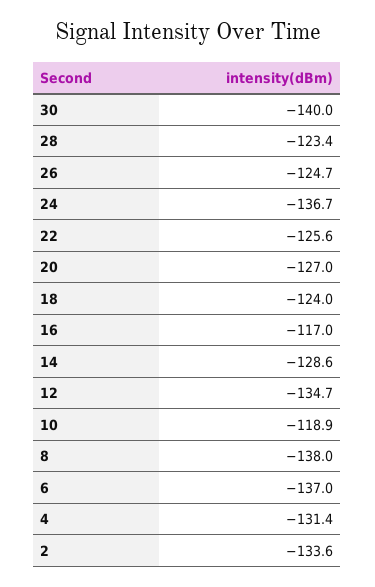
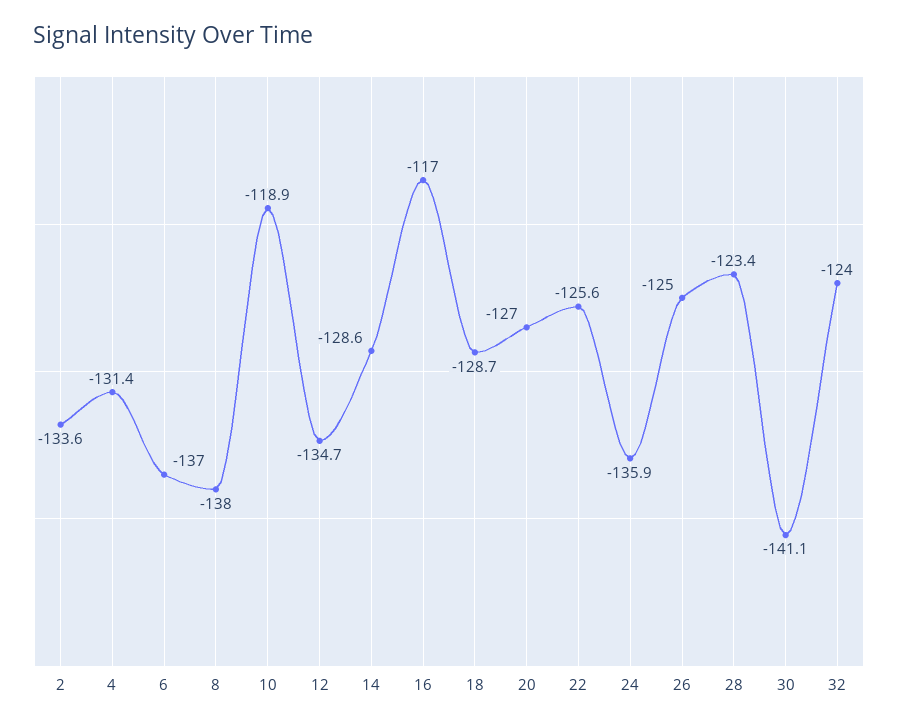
30: -140 -> -141.1
26: -124.7 -> -125
24: -136.7 -> -135.9
18: -124 -> -128.7
32: none -> -124

